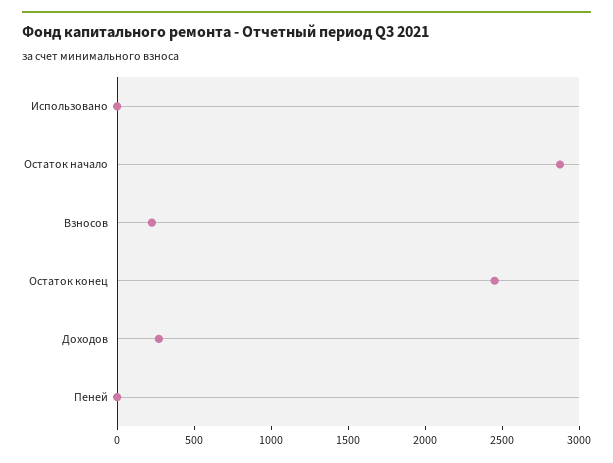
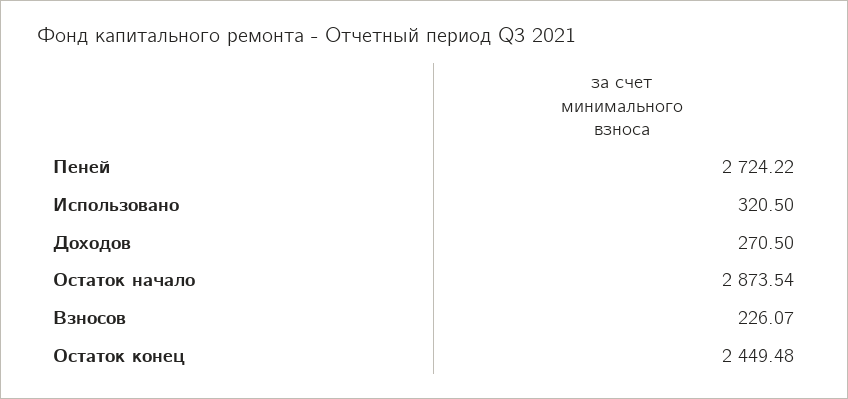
Использовано: 0 -> 320.5
Пеней: 0 -> 2724.22

